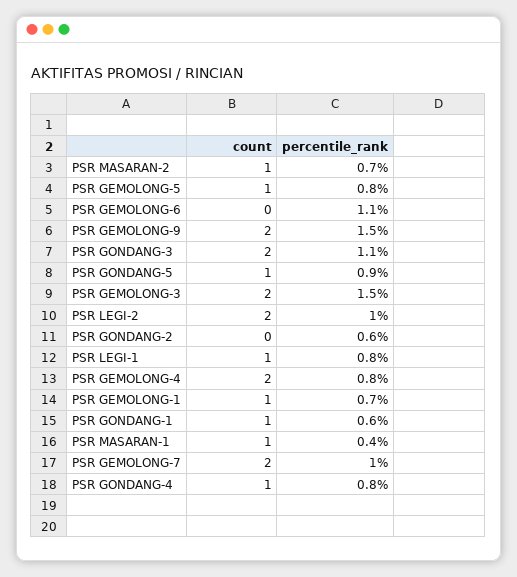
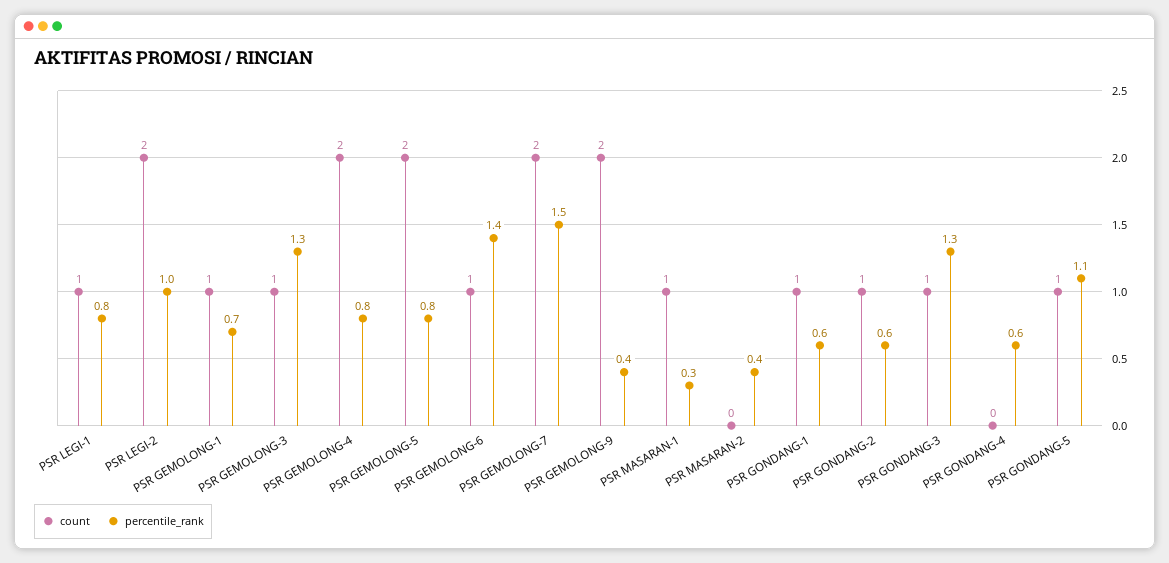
count, PSR MASARAN-2: 1 -> 0
percentile_rank, PSR MASARAN-2: 0.7 -> 0.4
count, PSR GEMOLONG-5: 1 -> 2
count, PSR GEMOLONG-6: 0 -> 1
percentile_rank, PSR GEMOLONG-6: 1.1 -> 1.4
percentile_rank, PSR GEMOLONG-9: 1.5 -> 0.4
count, PSR GONDANG-3: 2 -> 1
percentile_rank, PSR GONDANG-3: 1.1 -> 1.3
percentile_rank, PSR GONDANG-5: 0.9 -> 1.1
count, PSR GEMOLONG-3: 2 -> 1
percentile_rank, PSR GEMOLONG-3: 1.5 -> 1.3
count, PSR GONDANG-2: 0 -> 1
percentile_rank, PSR MASARAN-1: 0.4 -> 0.3
percentile_rank, PSR GEMOLONG-7: 1 -> 1.5
count, PSR GONDANG-4: 1 -> 0
percentile_rank, PSR GONDANG-4: 0.8 -> 0.6

